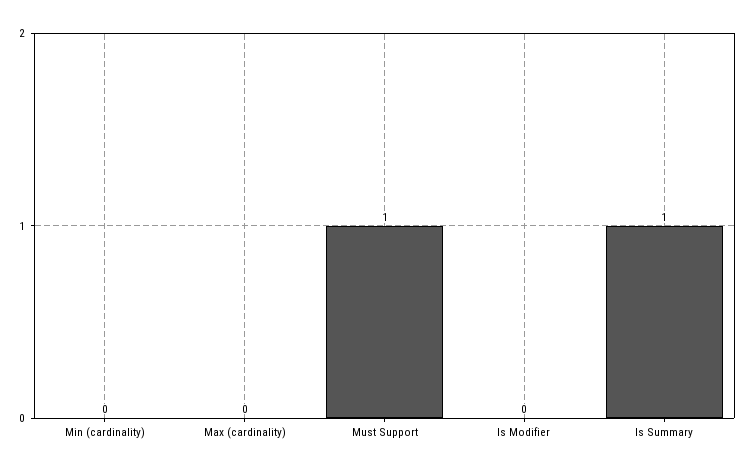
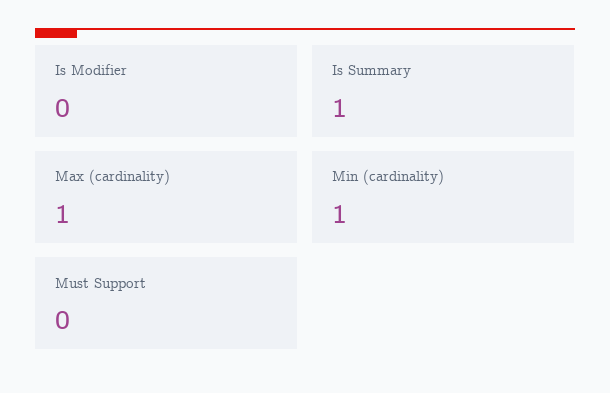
Min (cardinality): 0 -> 1
Max (cardinality): 0 -> 1
Must Support: 1 -> 0

